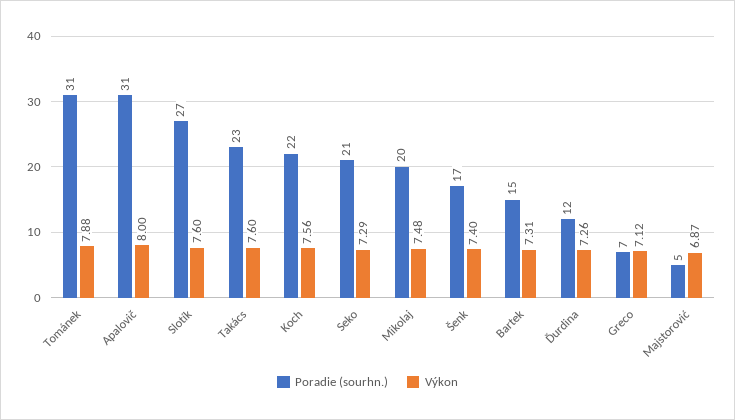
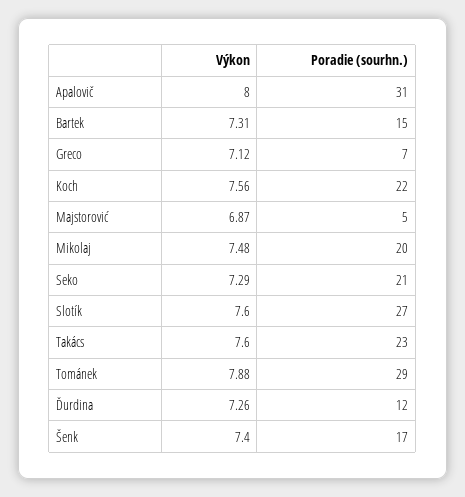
Poradie (sourhn.), Tománek: 31 -> 29

